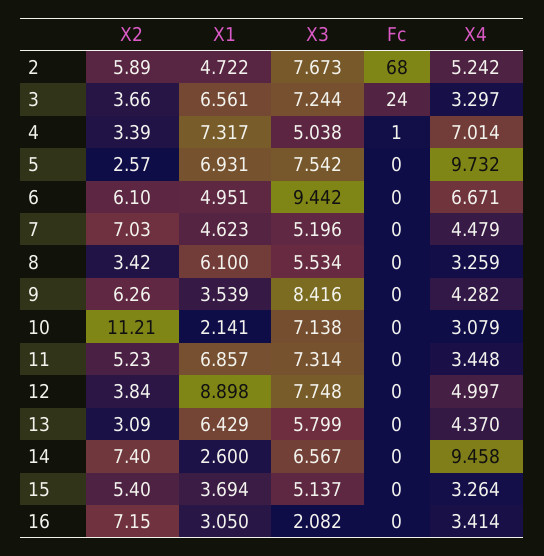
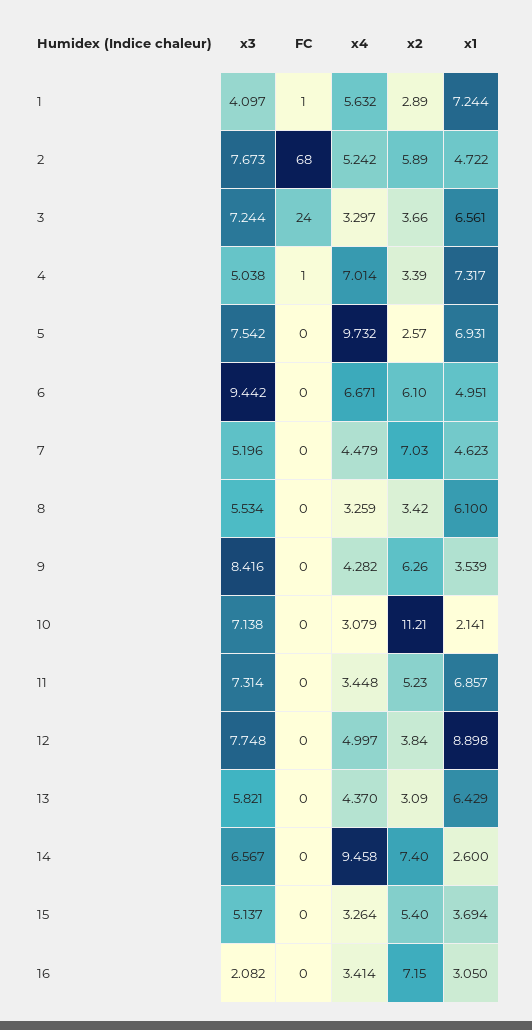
X3, 13: 5.799 -> 5.821
X3, 1: none -> 4.097
Fc, 1: none -> 1
X4, 1: none -> 5.632
X2, 1: none -> 2.89
X1, 1: none -> 7.244

